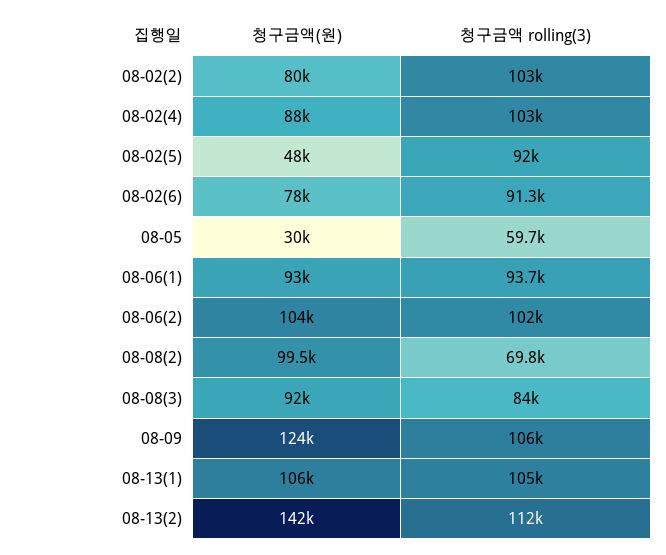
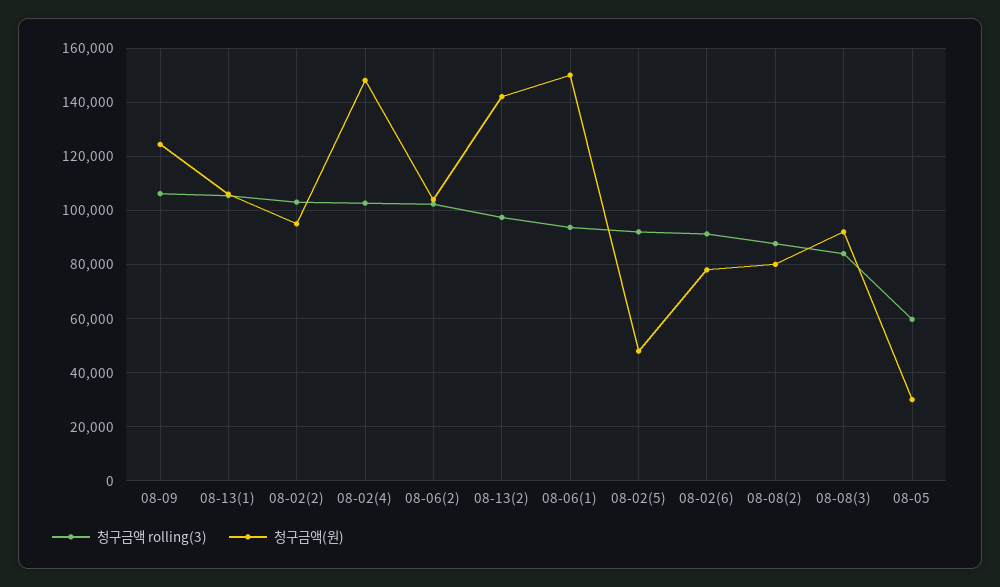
청구금액(원), 08-02(2): 80000 -> 95000
청구금액(원), 08-02(4): 88000 -> 147500
청구금액(원), 08-06(1): 93000 -> 150000
청구금액(원), 08-08(2): 99500 -> 80000
청구금액 rolling(3), 08-08(2): 69800 -> 87500
청구금액 rolling(3), 08-13(2): 112000 -> 97500

